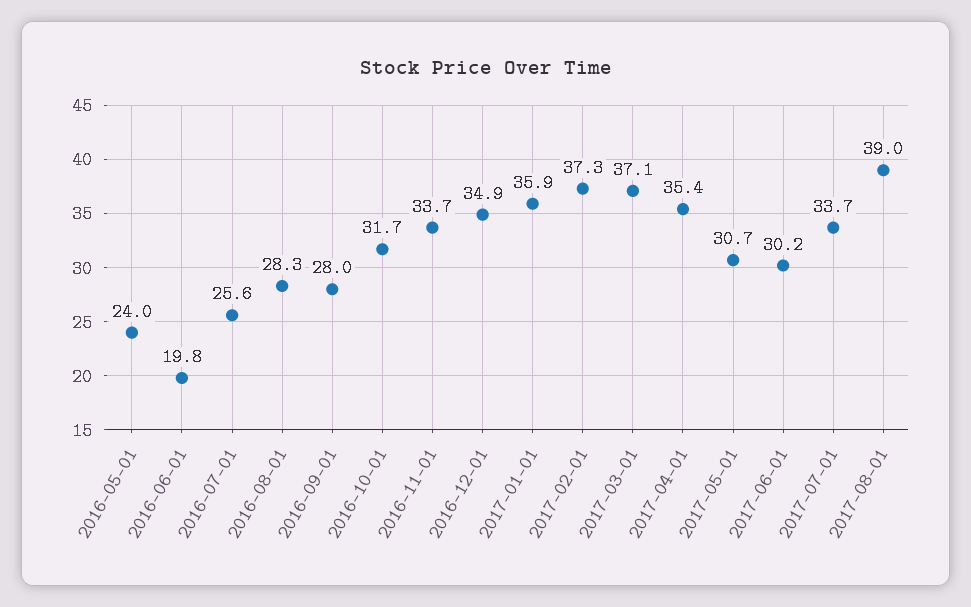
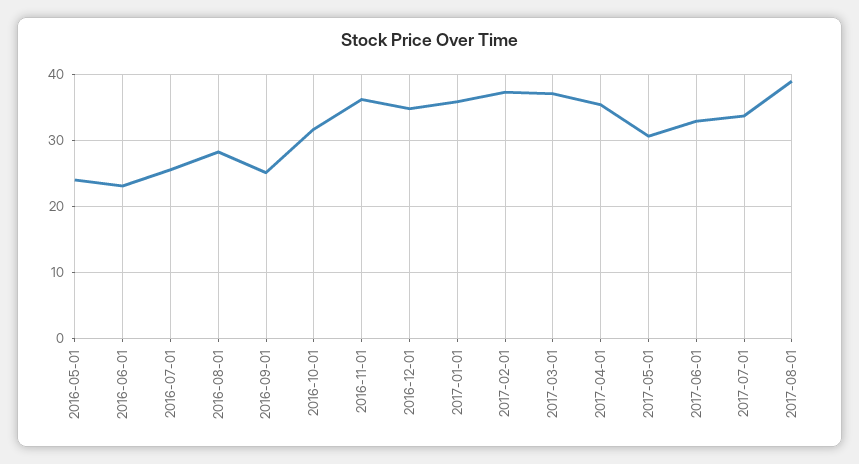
2016-06-01: 19.8 -> 23
2016-09-01: 28 -> 25
2016-11-01: 33.7 -> 36
2017-06-01: 30.2 -> 33

